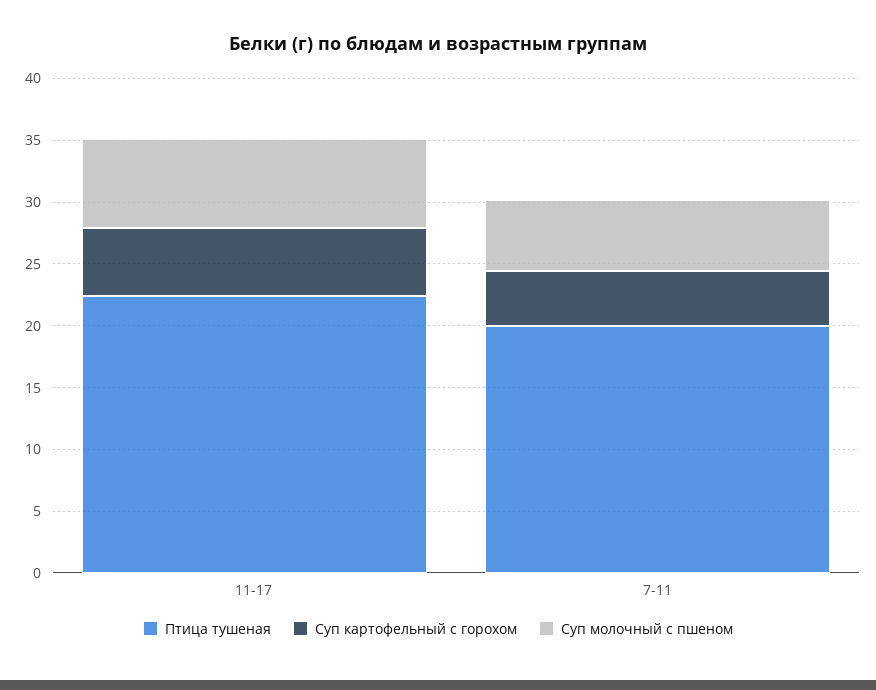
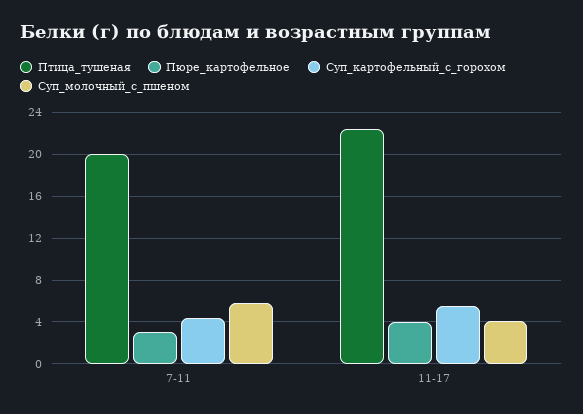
Суп молочный с пшеном, 11-17: 7 -> 4
Пюре_картофельное, 7-11: none -> 3
Пюре_картофельное, 11-17: none -> 4

